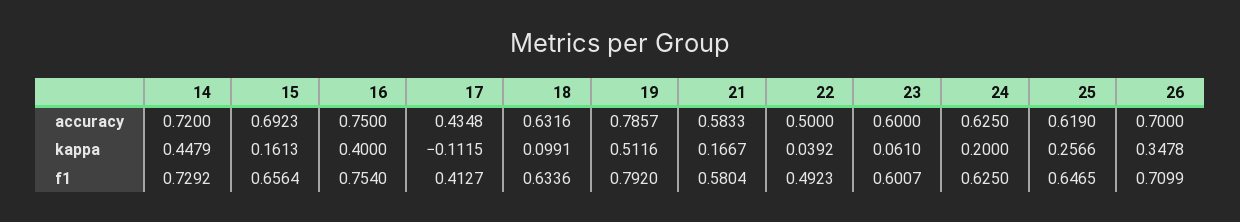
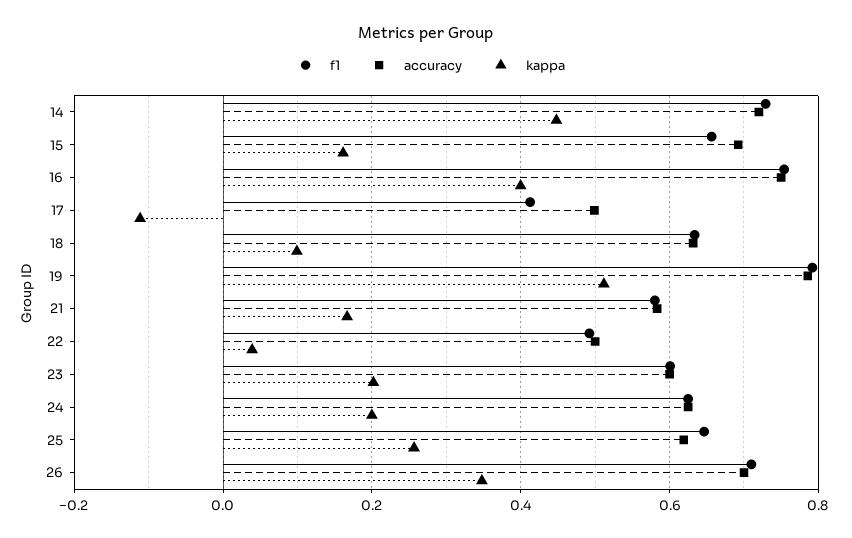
accuracy, 17: 0.4348 -> 0.5
kappa, 23: 0.061 -> 0.2

